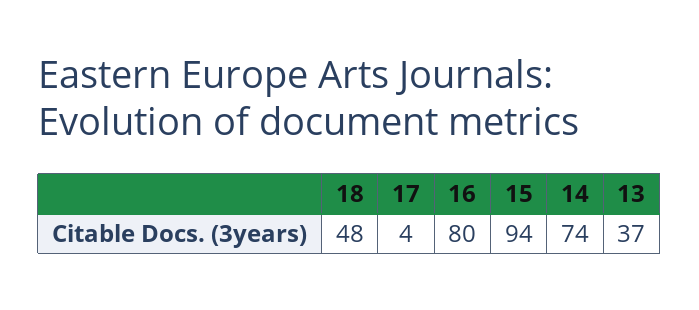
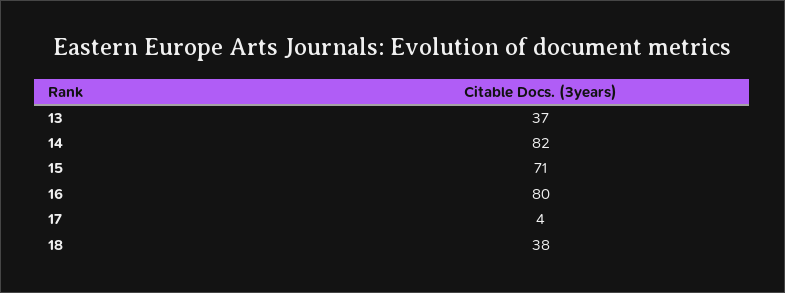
18: 48 -> 38
15: 94 -> 71
14: 74 -> 82

